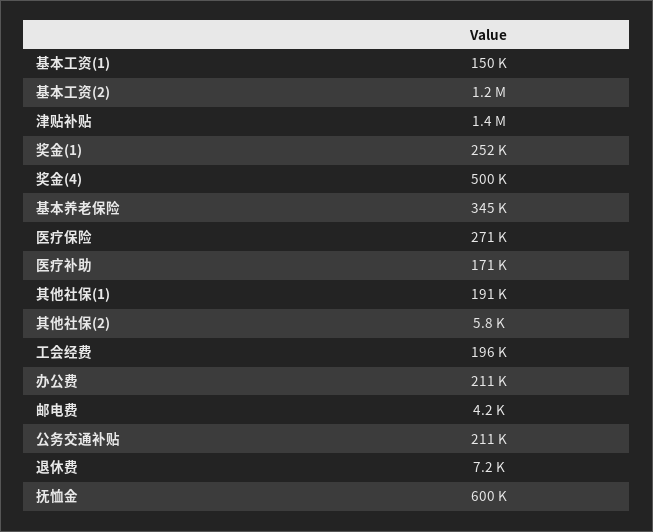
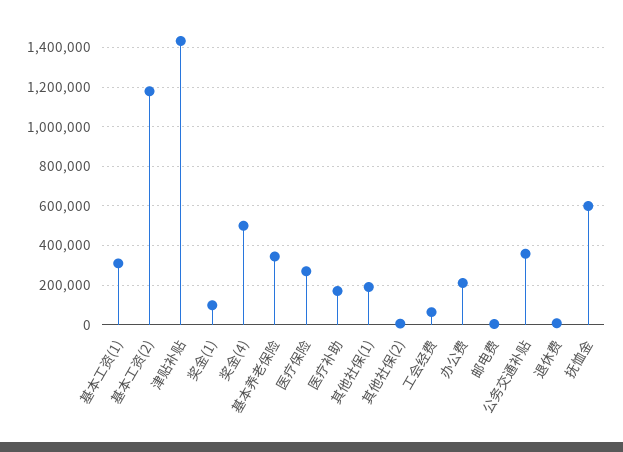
基本工资(1): 150000 -> 300000
奖金(1): 252000 -> 100000
工会经费: 196000 -> 50000
公务交通补贴: 211000 -> 350000

